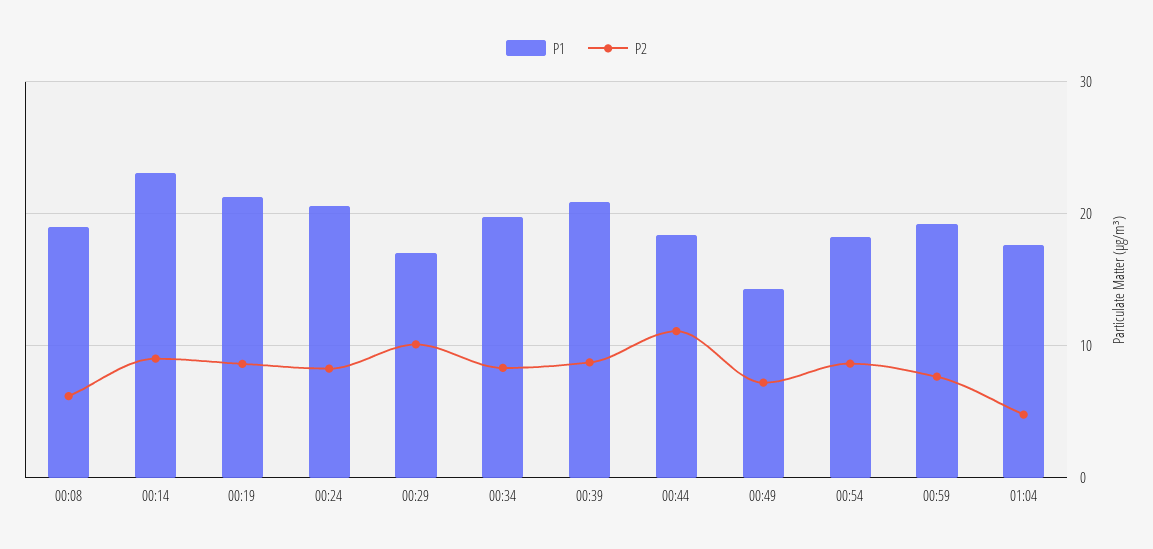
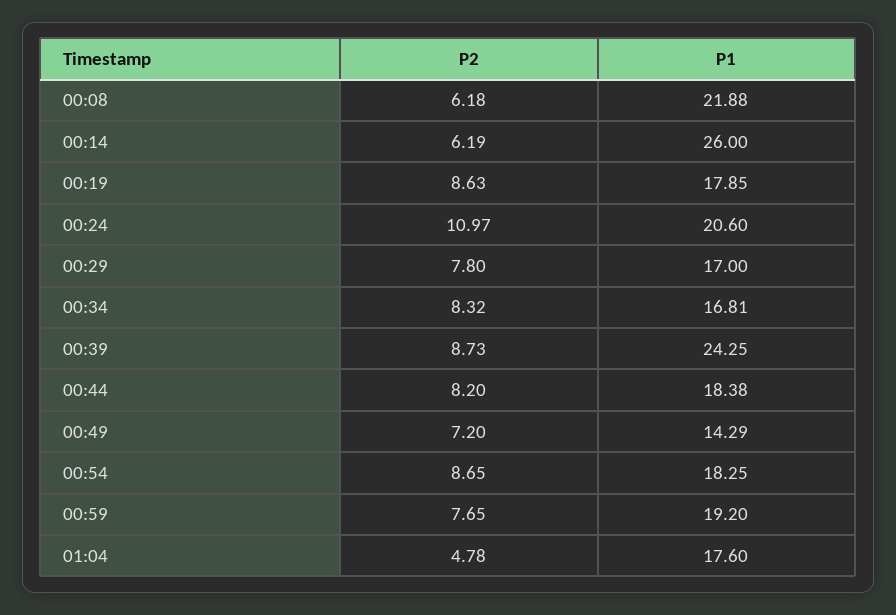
P1, 00:08: 19 -> 21.88
P1, 00:14: 23 -> 26
P2, 00:14: 9 -> 6.19
P1, 00:19: 21 -> 17.85
P2, 00:24: 8 -> 10.97
P2, 00:29: 10 -> 7.8
P1, 00:34: 20 -> 16.81
P1, 00:39: 21 -> 24.25
P2, 00:44: 11 -> 8.2

